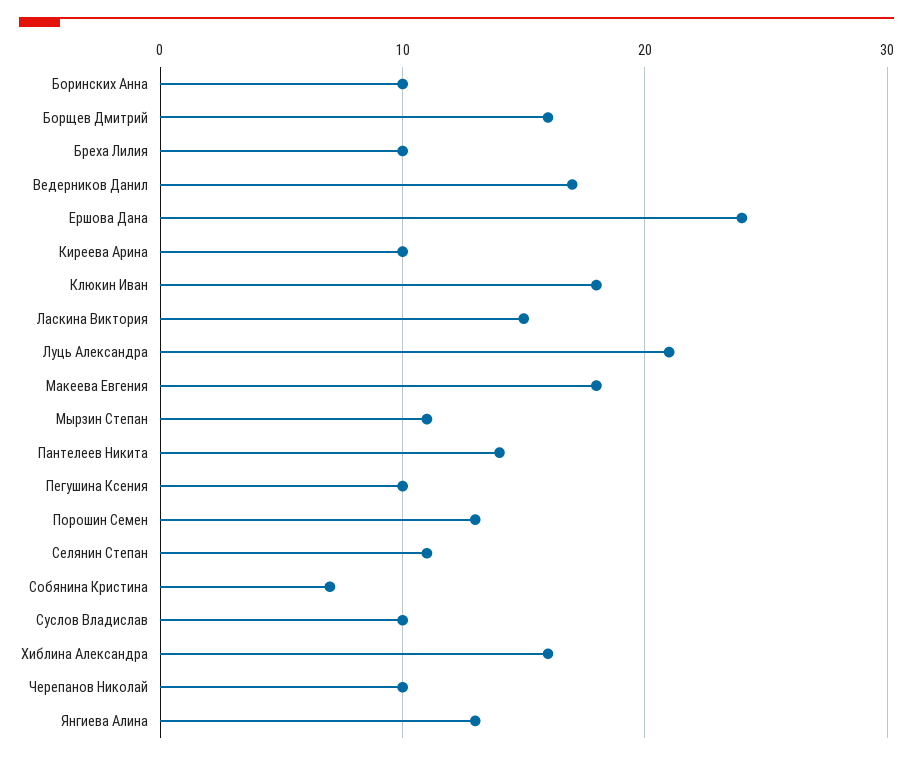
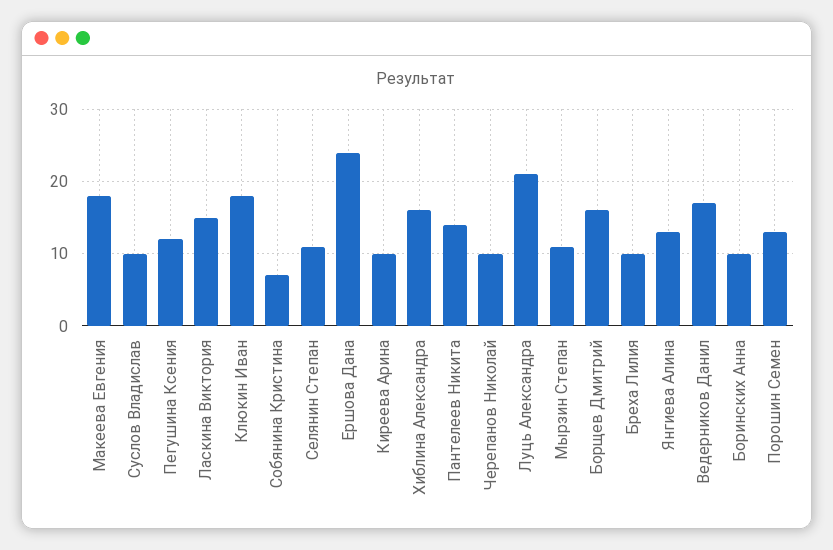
Пегушина Ксения: 10 -> 12

